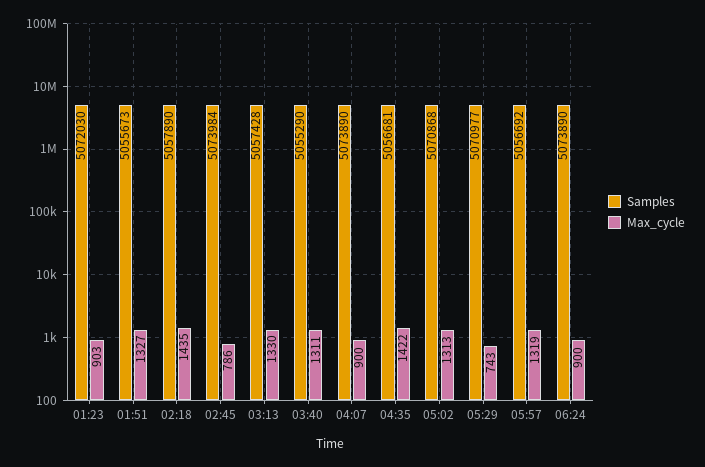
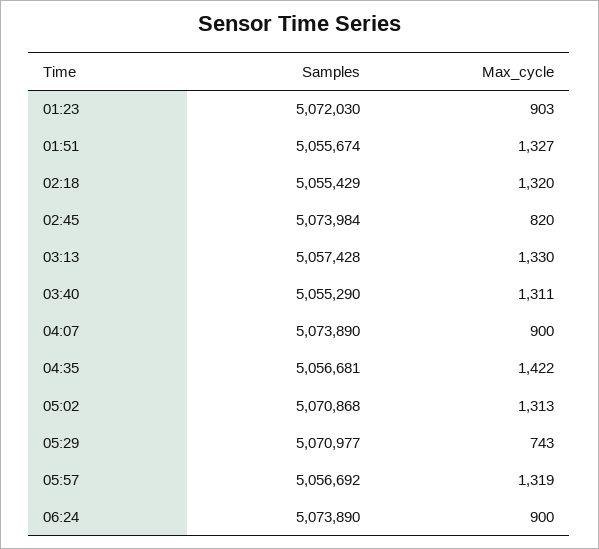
Samples, 01:51: 5055673 -> 5055674
Samples, 02:18: 5057890 -> 5055429
Max_cycle, 02:18: 1435 -> 1320
Max_cycle, 02:45: 786 -> 820

